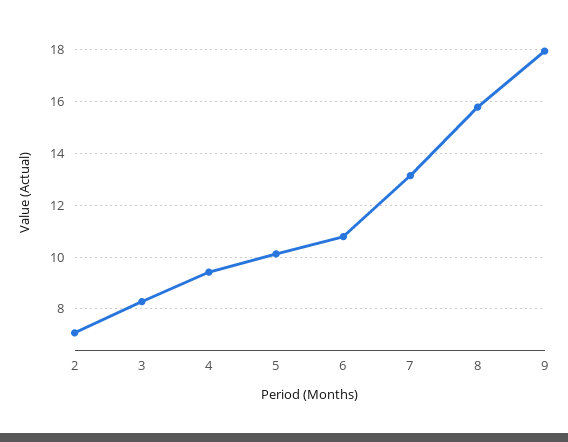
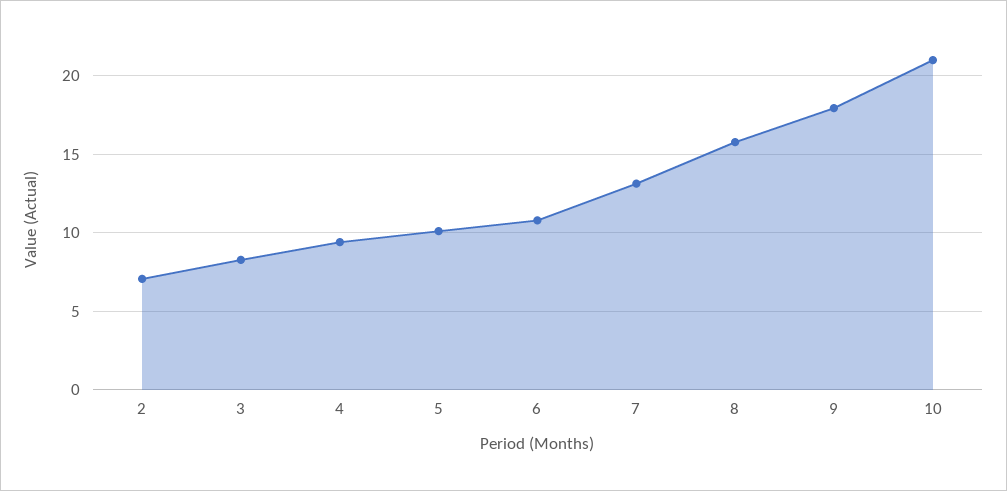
10: none -> 21

